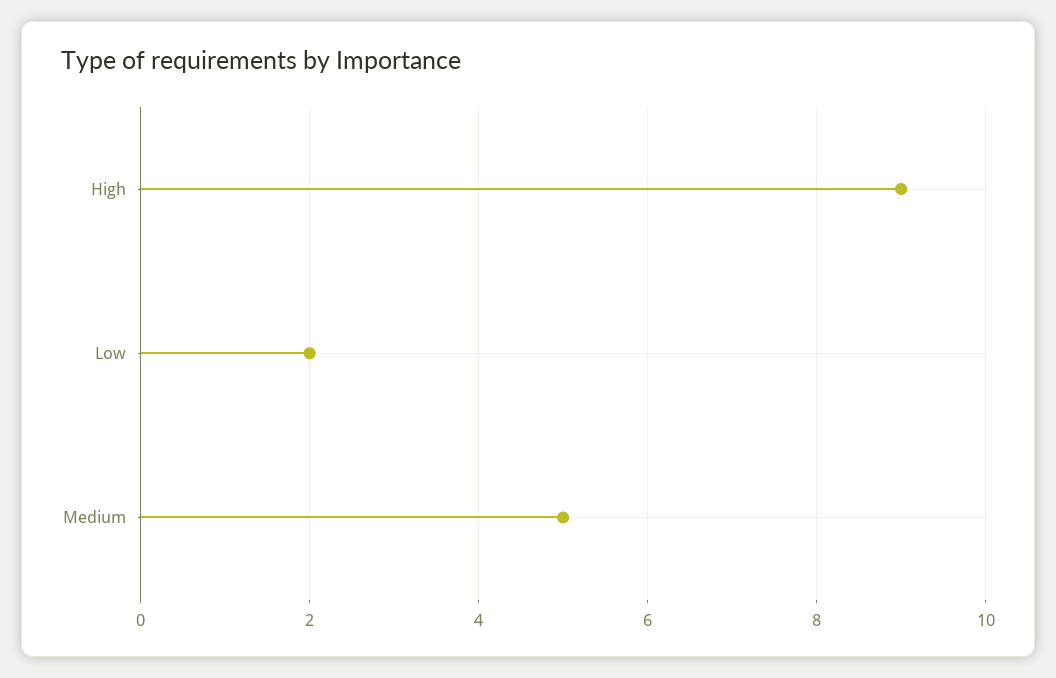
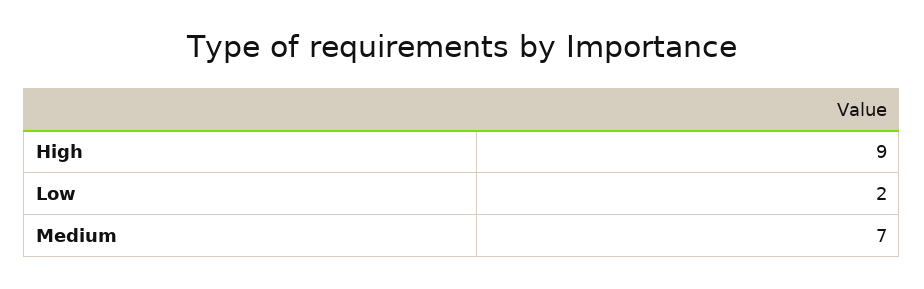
Medium: 5 -> 7

